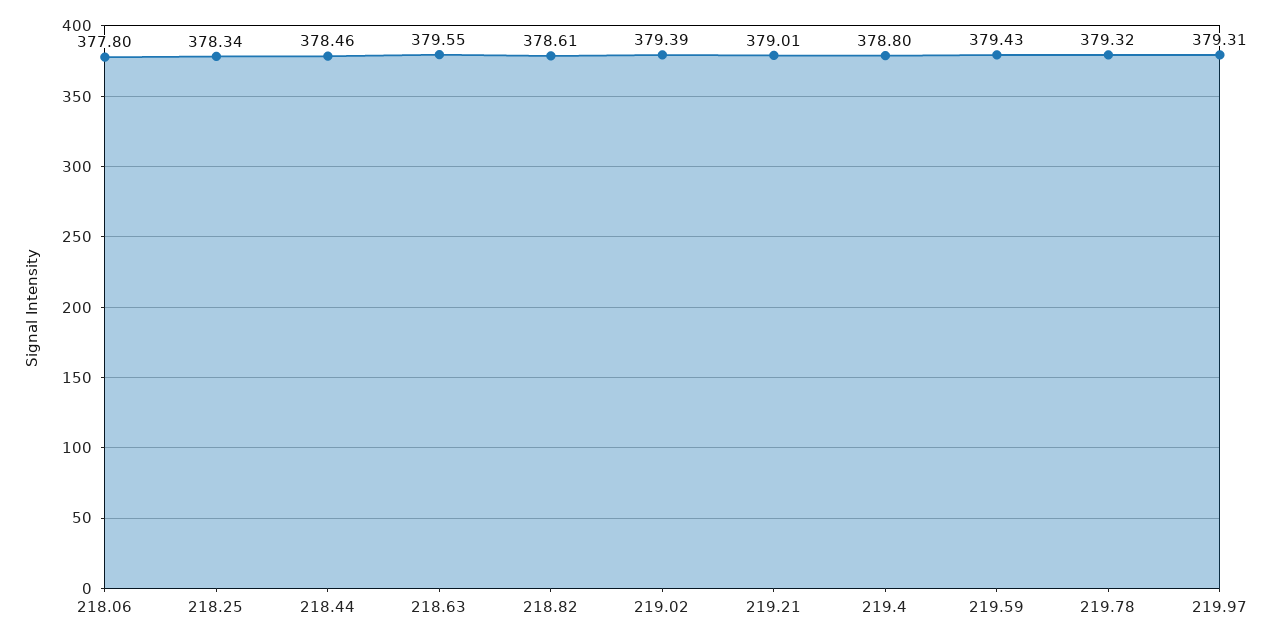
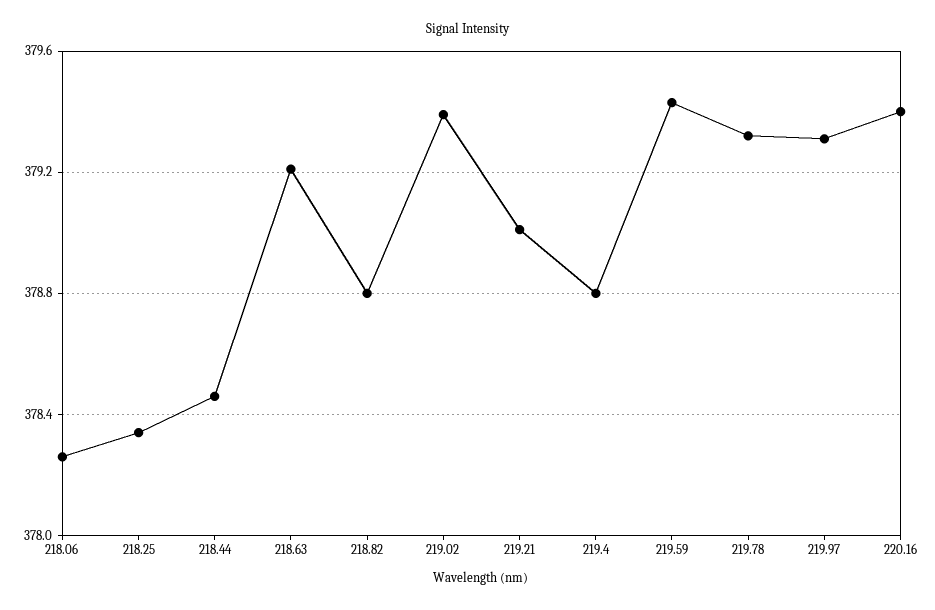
218.06: 377.8 -> 378.25
218.63: 379.55 -> 379.2
218.82: 378.61 -> 378.8
220.16: none -> 379.4

